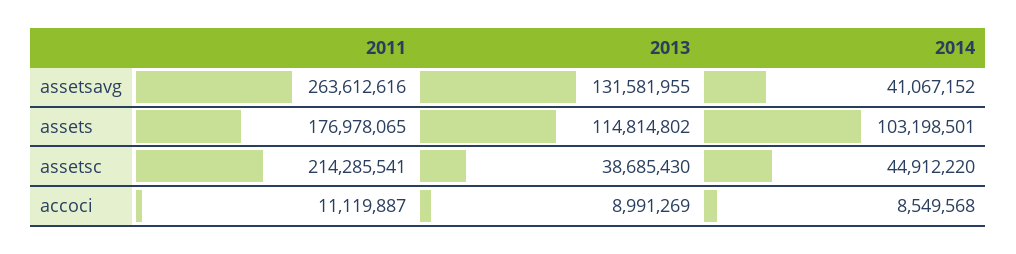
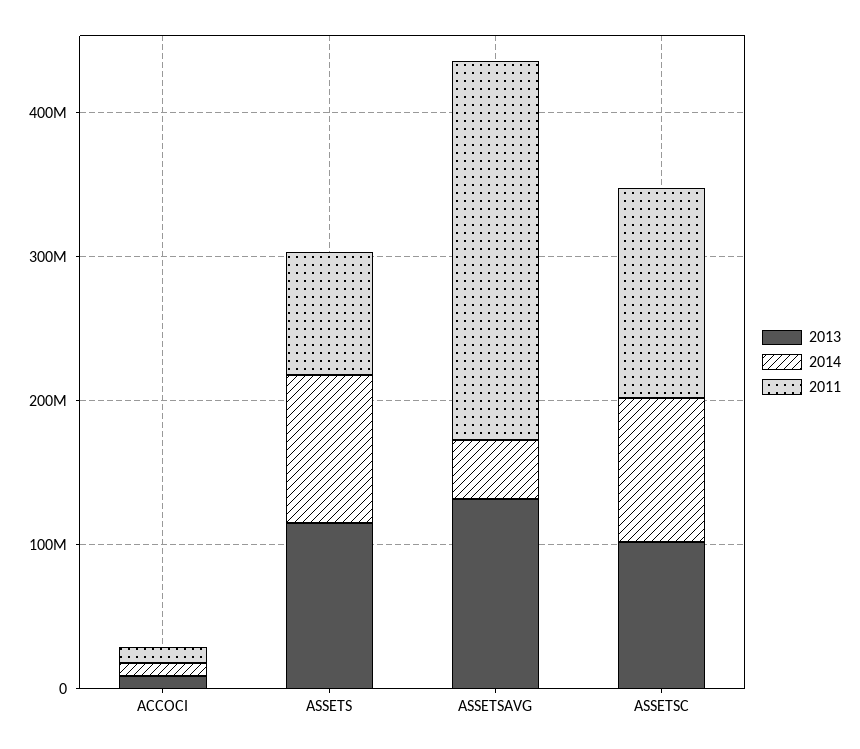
2011, assets: 176978065 -> 80000000
2011, assetsc: 214285541 -> 140000000
2013, assetsc: 38685430 -> 100000000
2014, assetsc: 44912220 -> 100000000

